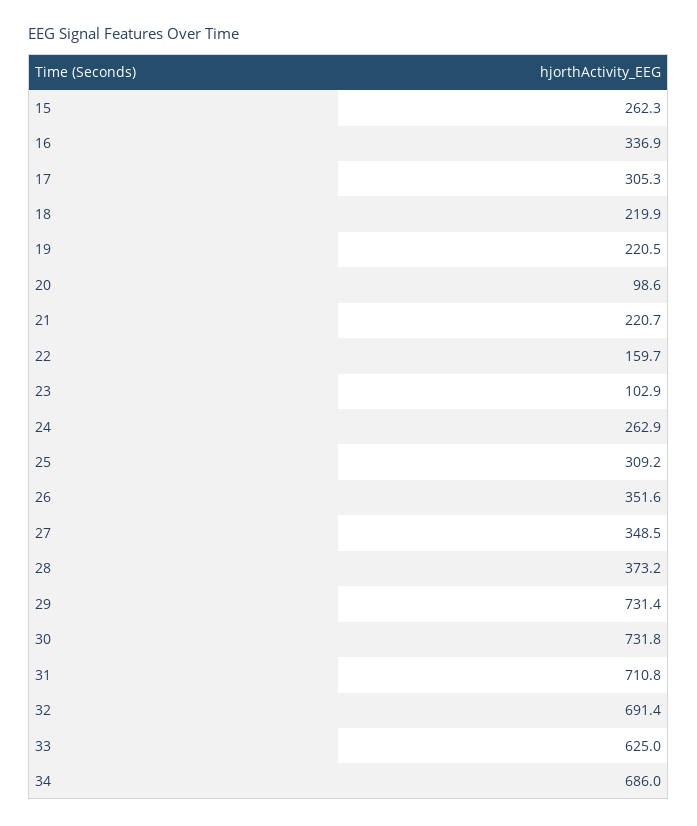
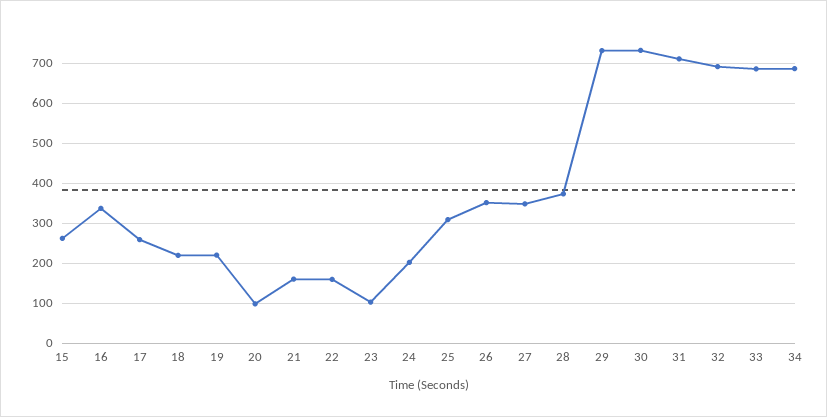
17: 305.3 -> 260
21: 220.7 -> 160
24: 262.9 -> 200
33: 625 -> 680

